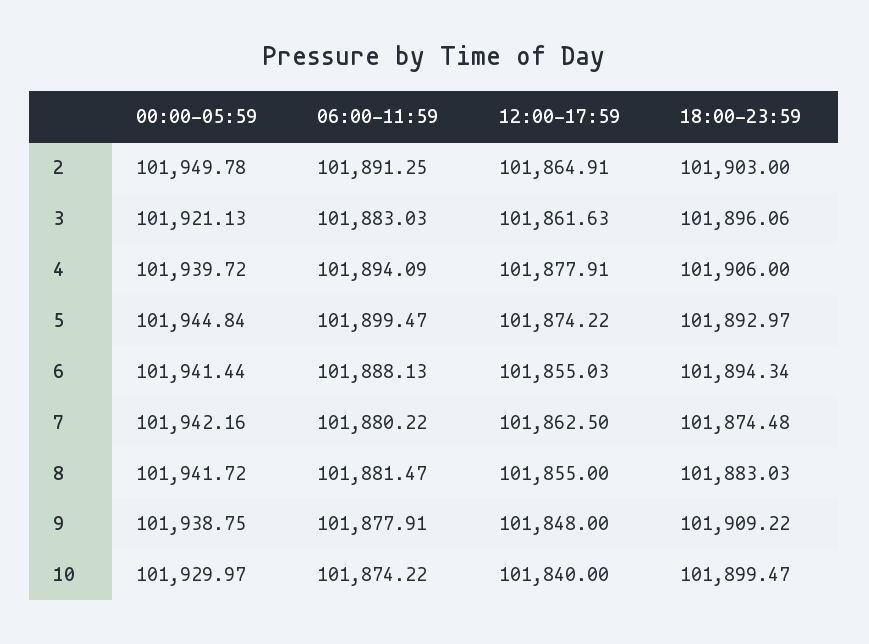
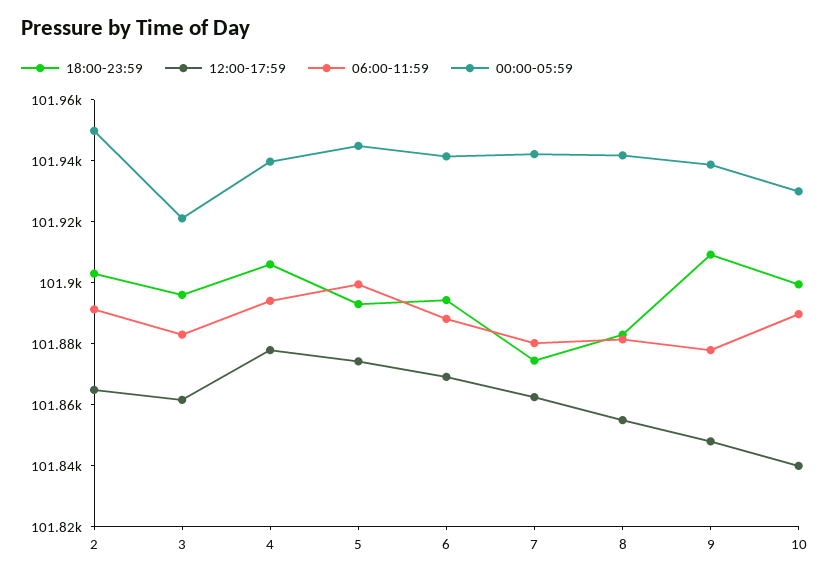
12:00-17:59, 6: 101855.03 -> 101870
06:00-11:59, 10: 101874.22 -> 101890

